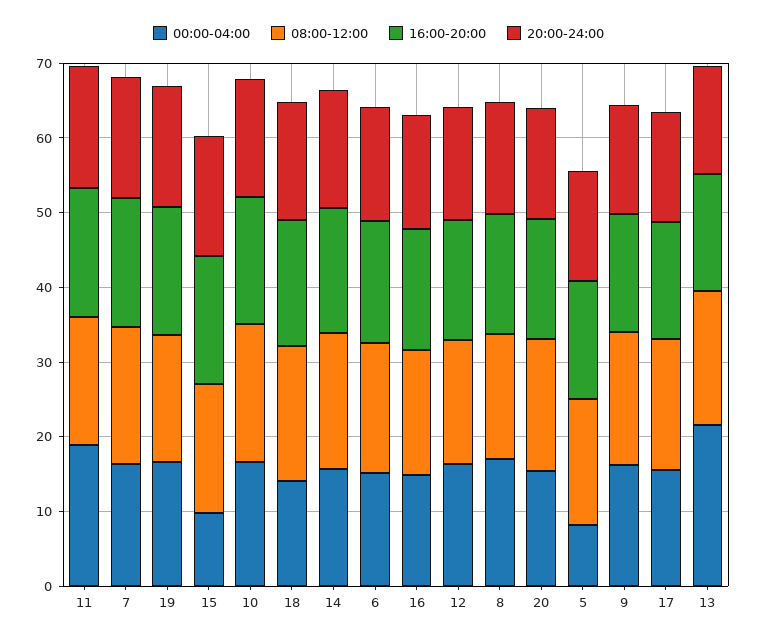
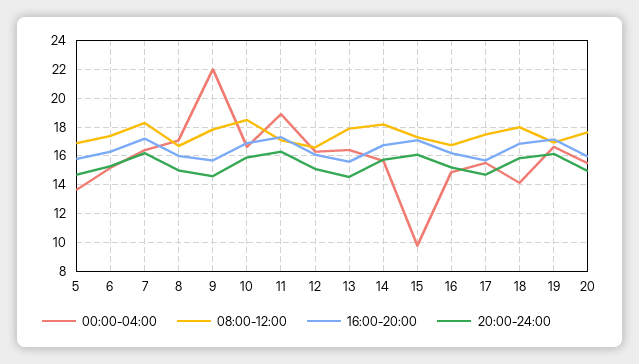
00:00-04:00, 5: 8 -> 13.5
00:00-04:00, 9: 16 -> 22
00:00-04:00, 13: 22 -> 16.5

